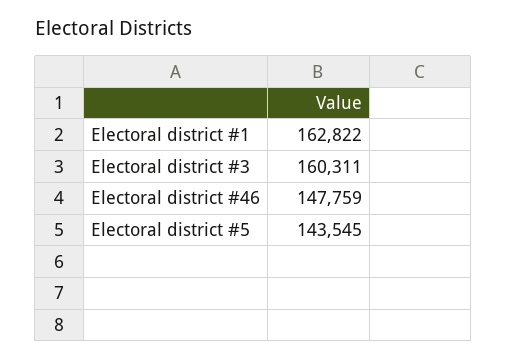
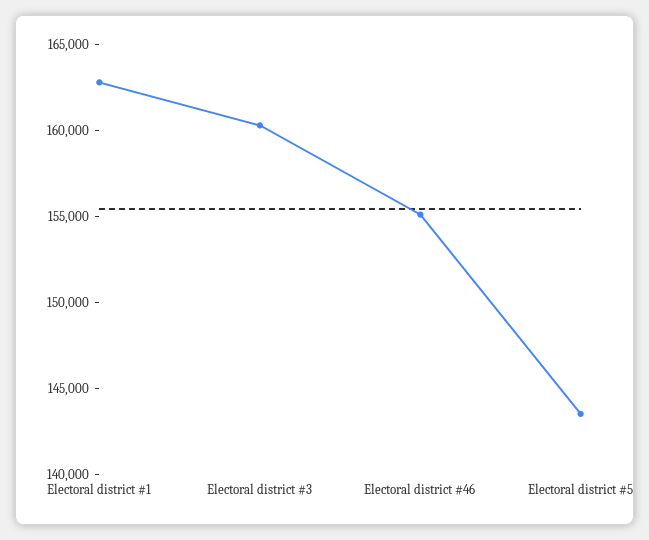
Electoral district #46: 147759 -> 155000

